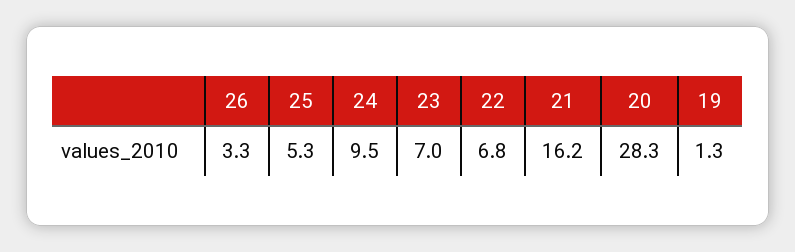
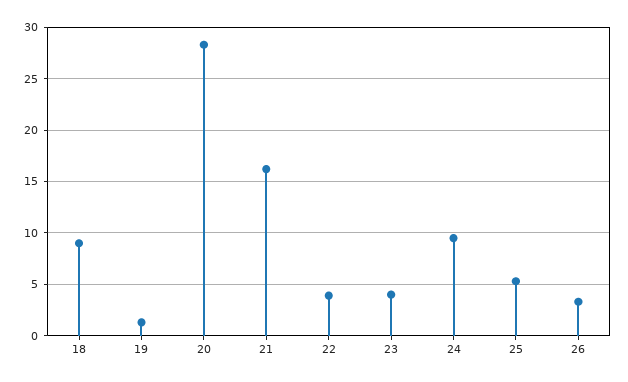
23: 7 -> 4
22: 6.8 -> 4
18: none -> 9

